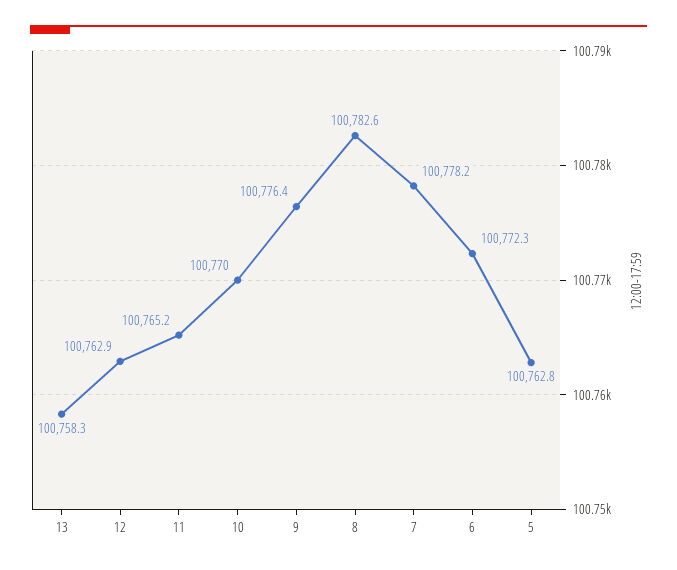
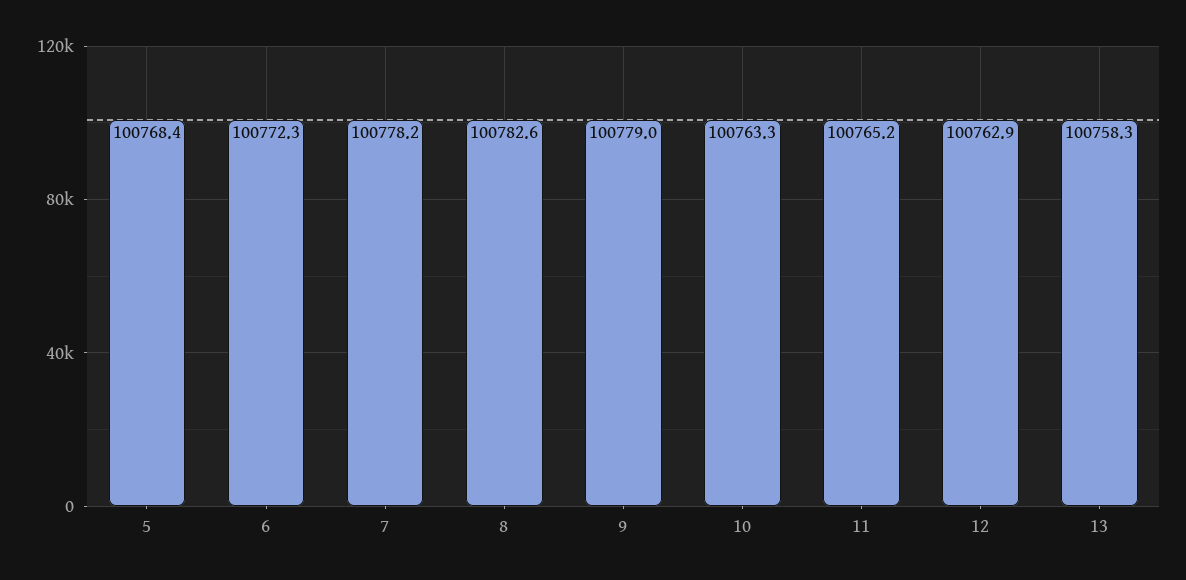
10: 100770 -> 100763.3
9: 100776.4 -> 100779
5: 100762.8 -> 100768.4

